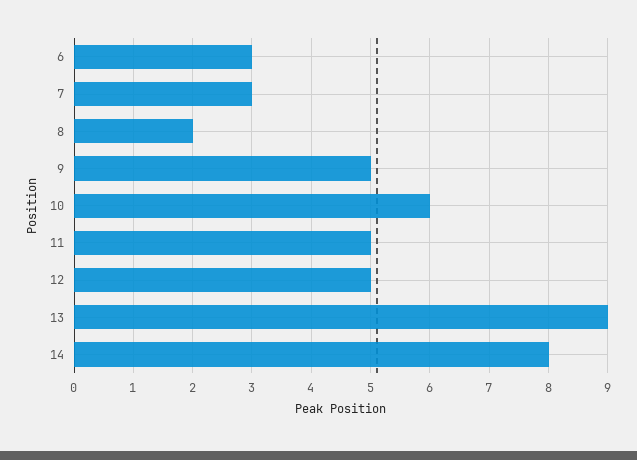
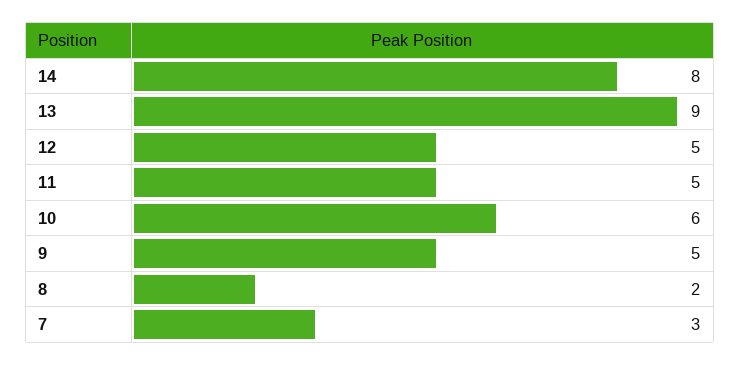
6: 3 -> none

